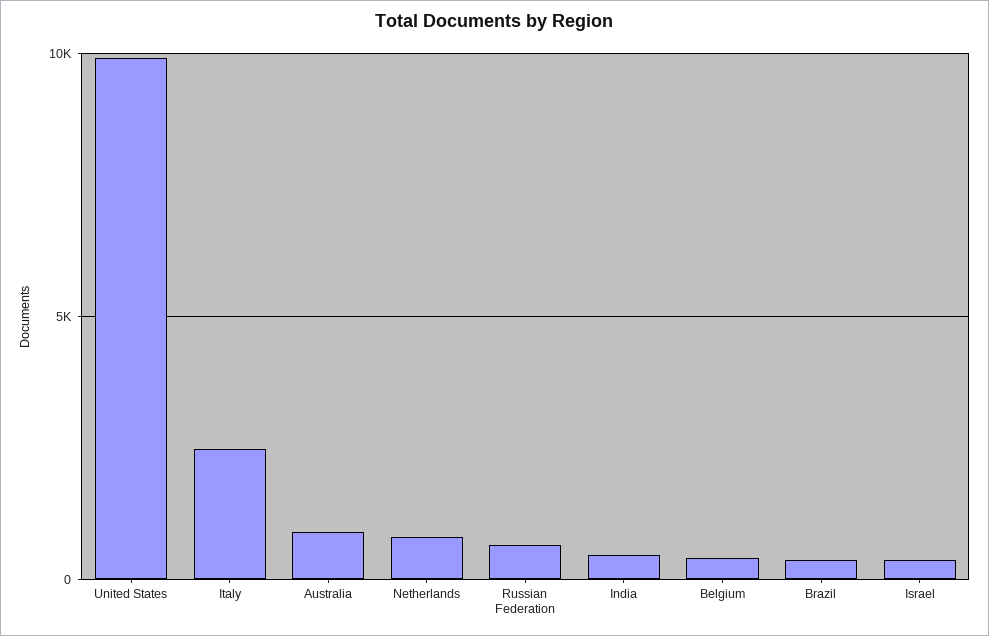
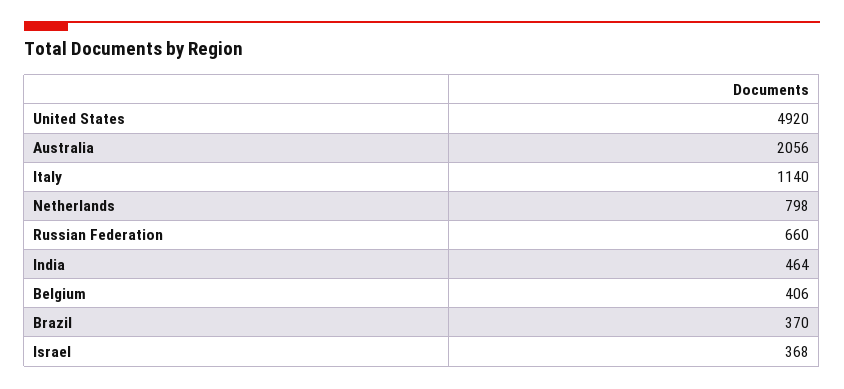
United States: 10000 -> 4920
Italy: 2500 -> 1140
Australia: 1000 -> 2056

